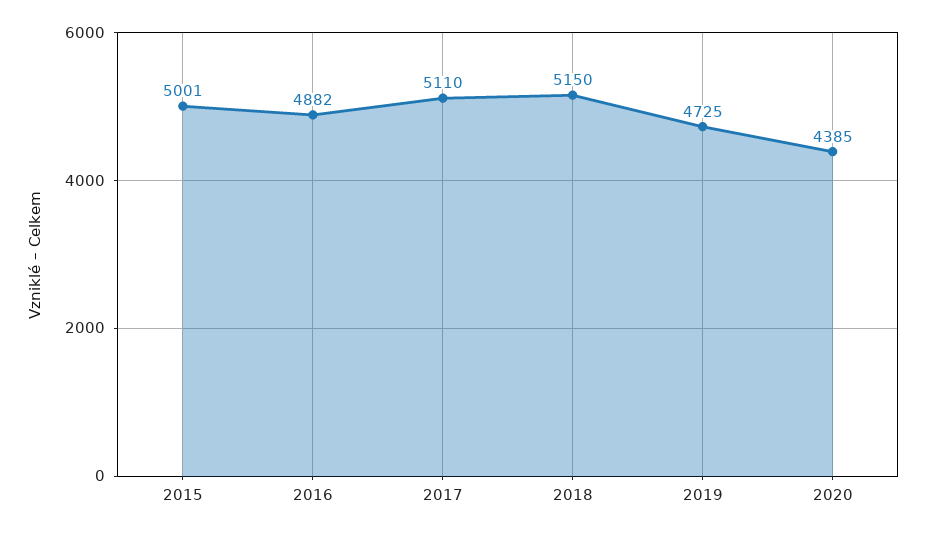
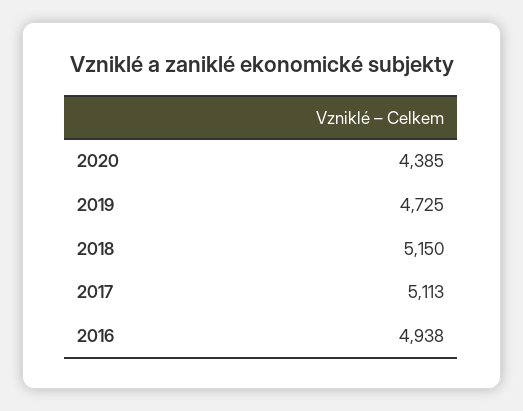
2015: 5001 -> none
2016: 4882 -> 4938
2017: 5110 -> 5113

